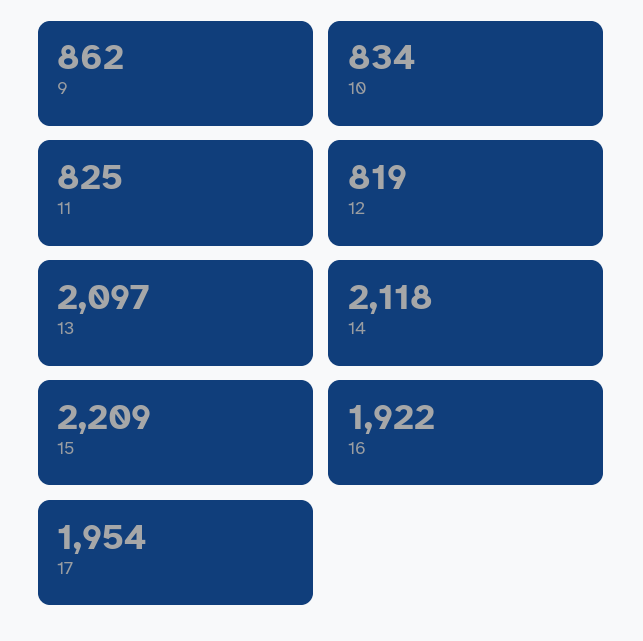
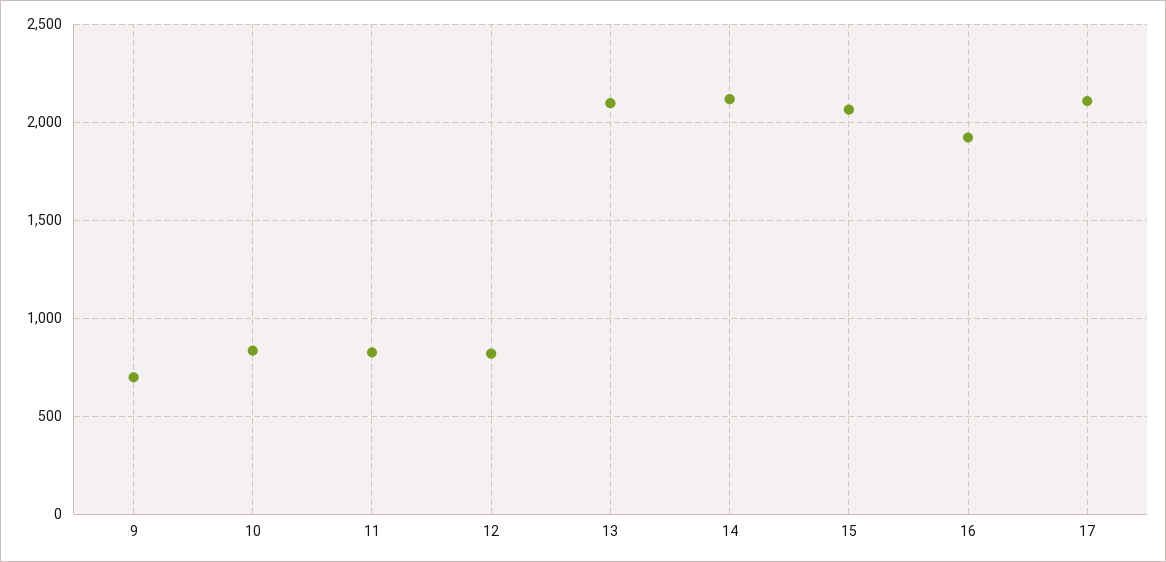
9: 862 -> 700
15: 2209 -> 2050
17: 1954 -> 2100

